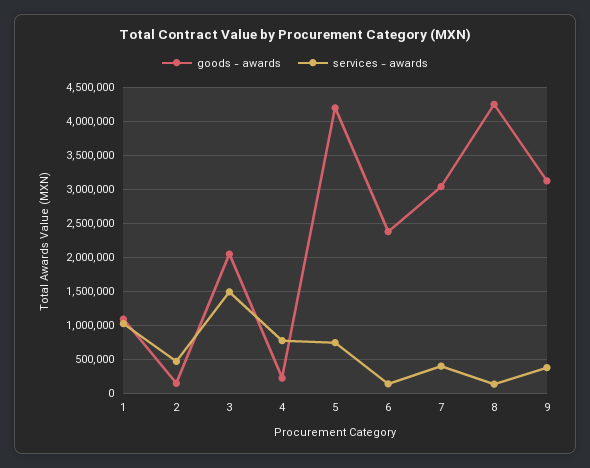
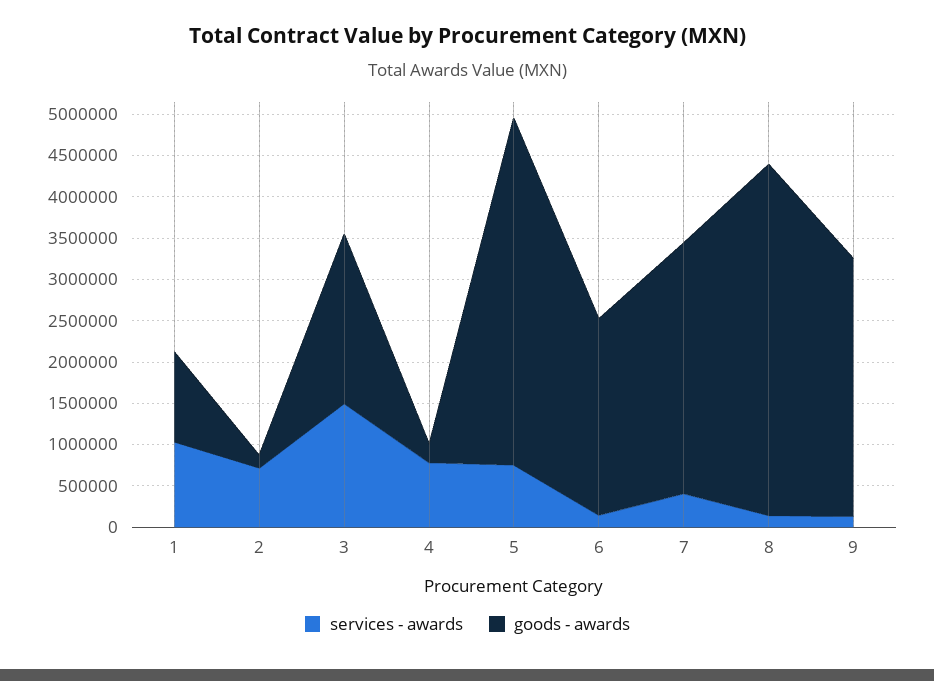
services - awards, 2: 500000 -> 700000
services - awards, 9: 400000 -> 100000

